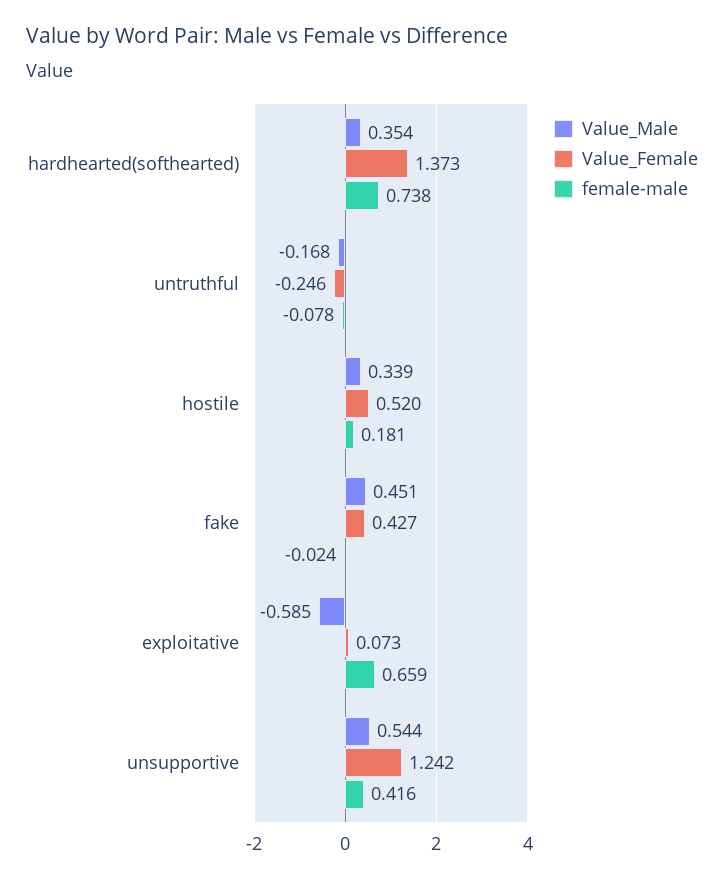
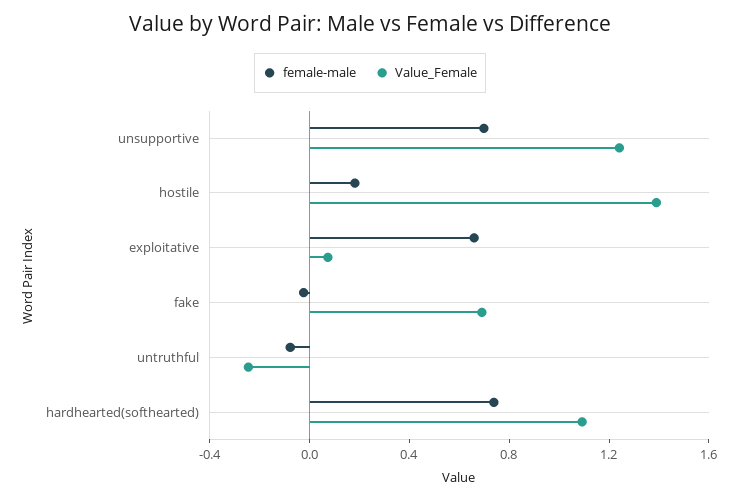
Value_Male, hardhearted(softhearted): 0.354 -> none
Value_Female, hardhearted(softhearted): 1.373 -> 1.1
Value_Male, untruthful: -0.168 -> none
Value_Male, hostile: 0.339 -> none
Value_Female, hostile: 0.52 -> 1.4
Value_Male, fake: 0.451 -> none
Value_Female, fake: 0.427 -> 0.7
Value_Male, exploitative: -0.585 -> none
Value_Male, unsupportive: 0.544 -> none
female-male, unsupportive: 0.416 -> 0.7

